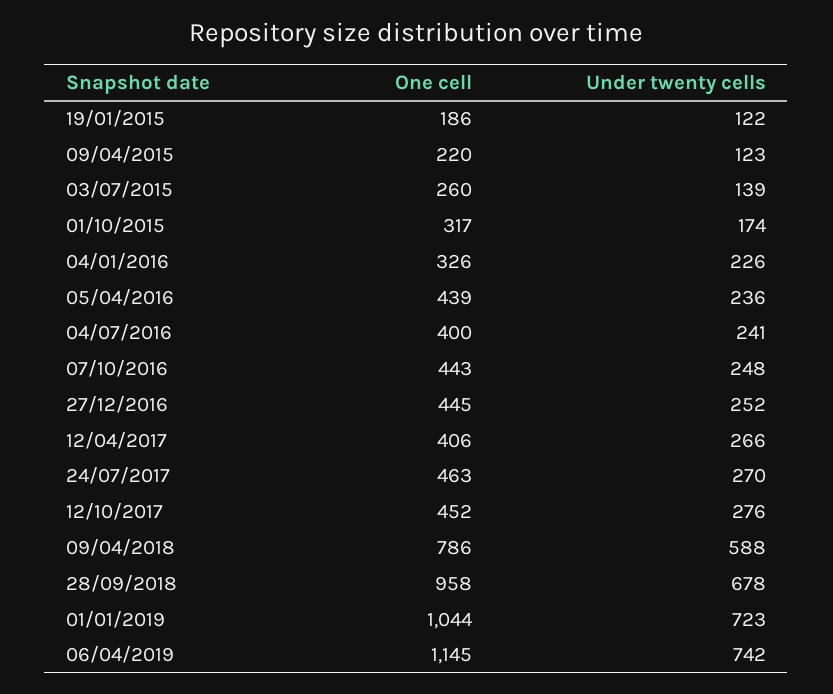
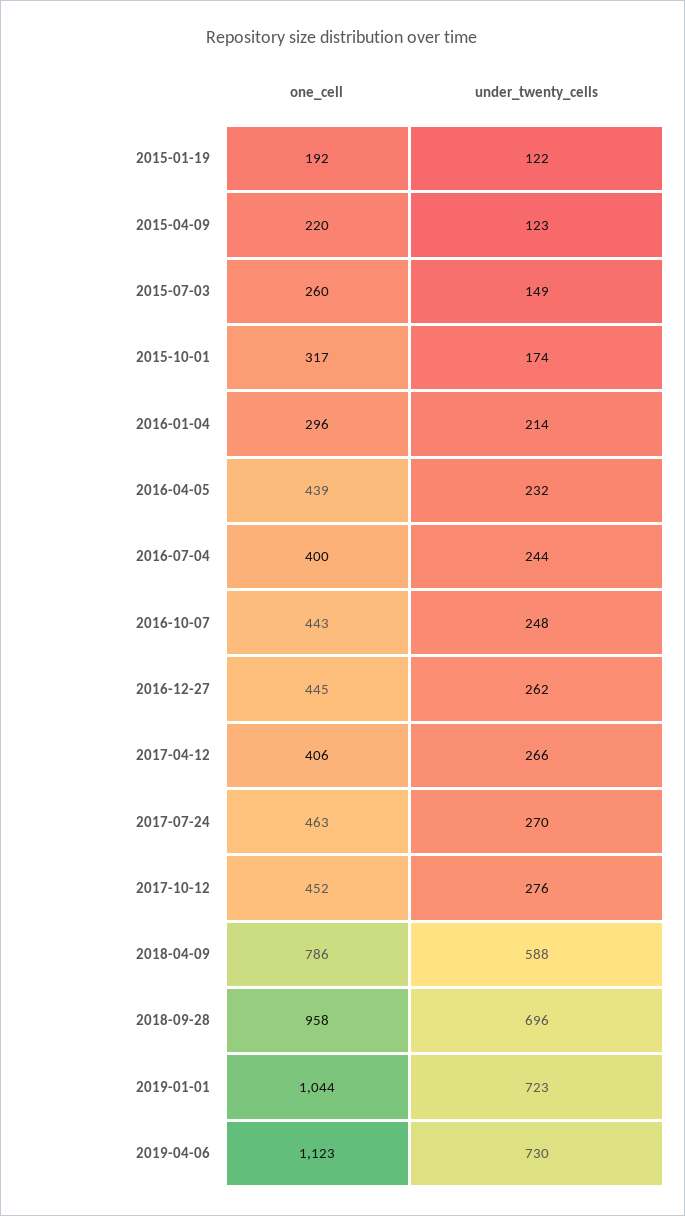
One cell, 19/01/2015: 186 -> 192
Under twenty cells, 03/07/2015: 139 -> 149
One cell, 04/01/2016: 326 -> 296
Under twenty cells, 04/01/2016: 226 -> 214
Under twenty cells, 05/04/2016: 236 -> 232
Under twenty cells, 04/07/2016: 241 -> 244
Under twenty cells, 27/12/2016: 252 -> 262
Under twenty cells, 28/09/2018: 678 -> 696
One cell, 06/04/2019: 1145 -> 1123
Under twenty cells, 06/04/2019: 742 -> 730

